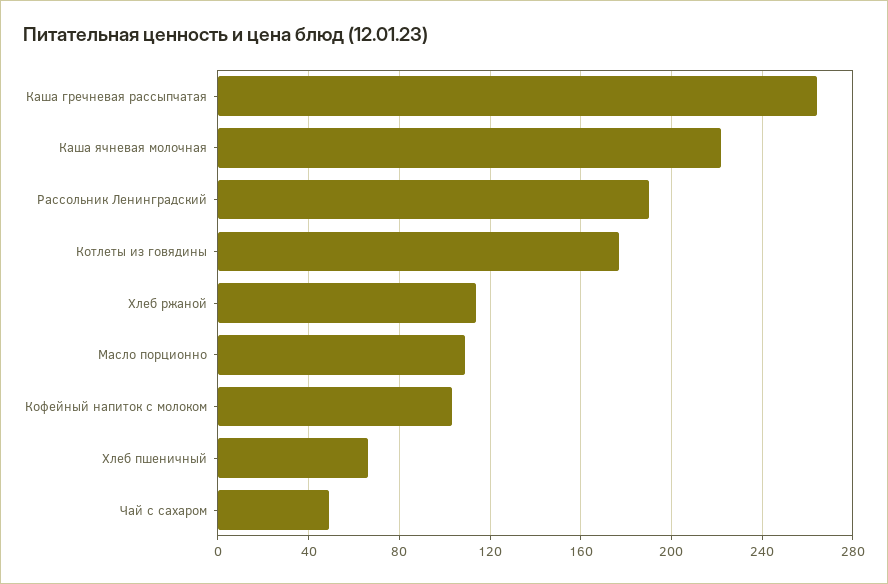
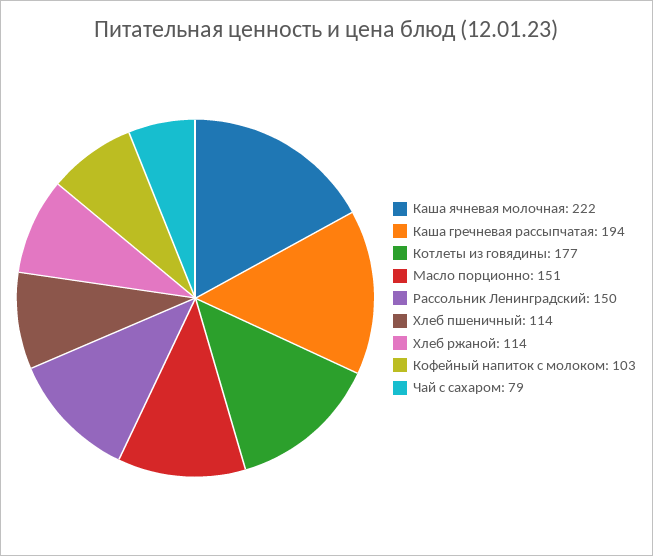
Каша гречневая рассыпчатая: 265 -> 194
Рассольник Ленинградский: 190 -> 150
Масло порционно: 110 -> 151
Хлеб пшеничный: 65 -> 114
Чай с сахаром: 50 -> 79

